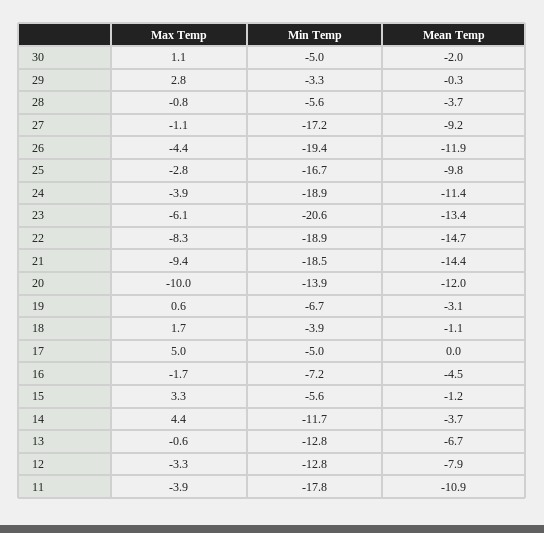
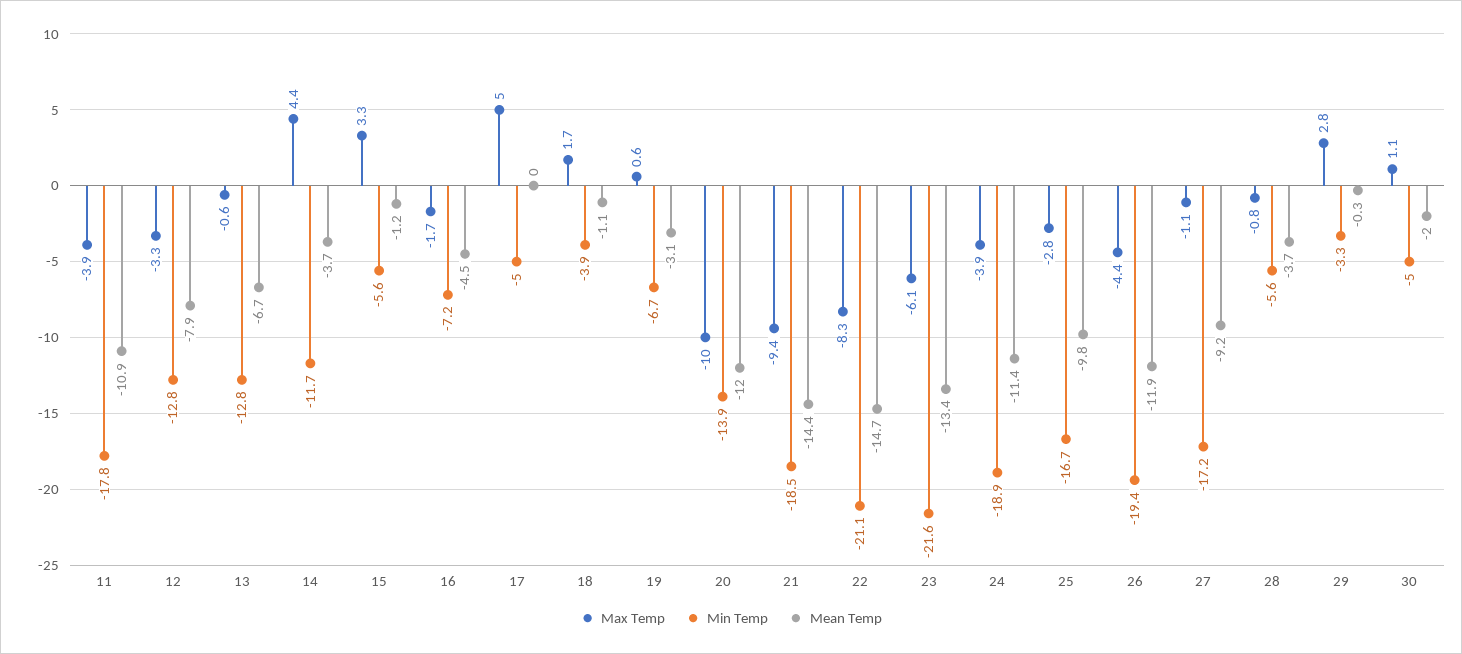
Min Temp, 23: -20.6 -> -21.6
Min Temp, 22: -18.9 -> -21.1

